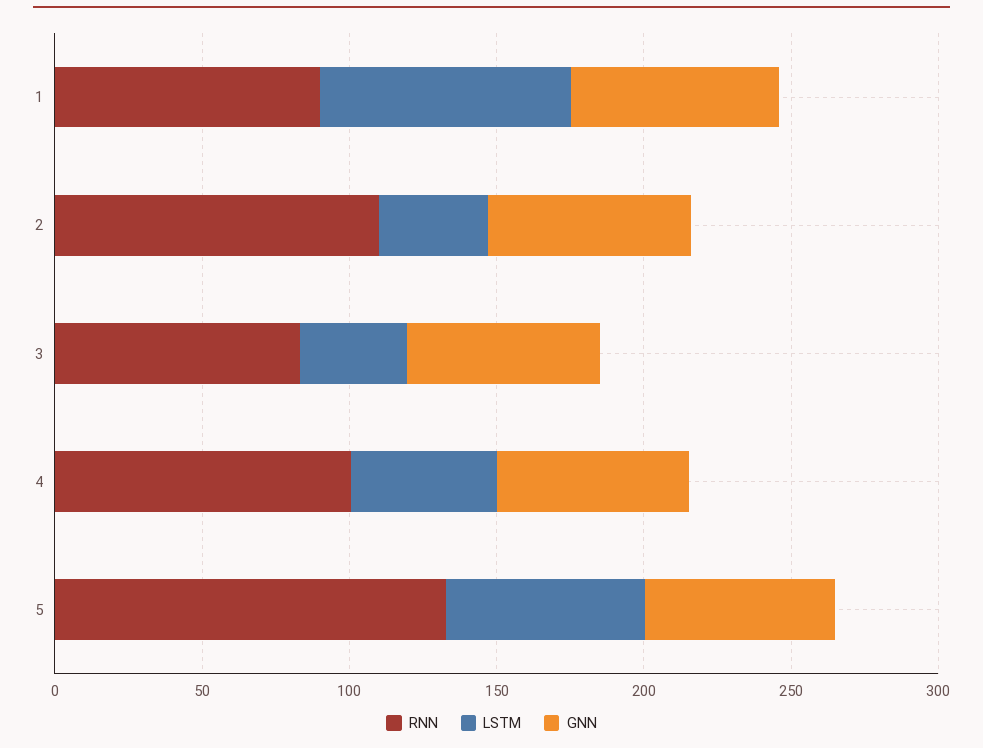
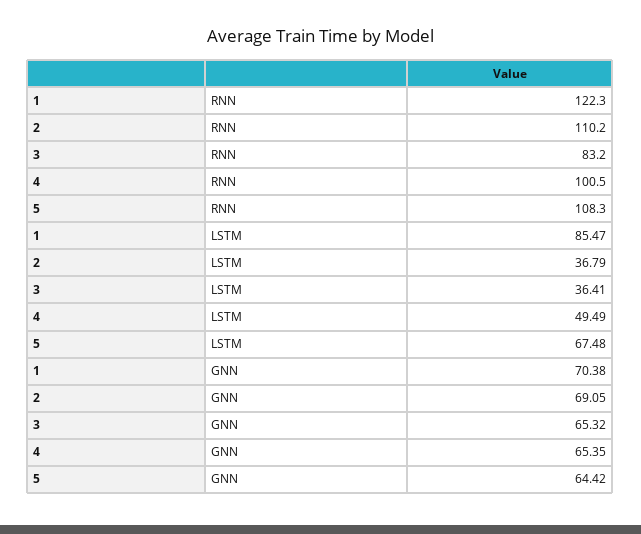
RNN, 1: 90 -> 122.3
RNN, 5: 130 -> 108.3

